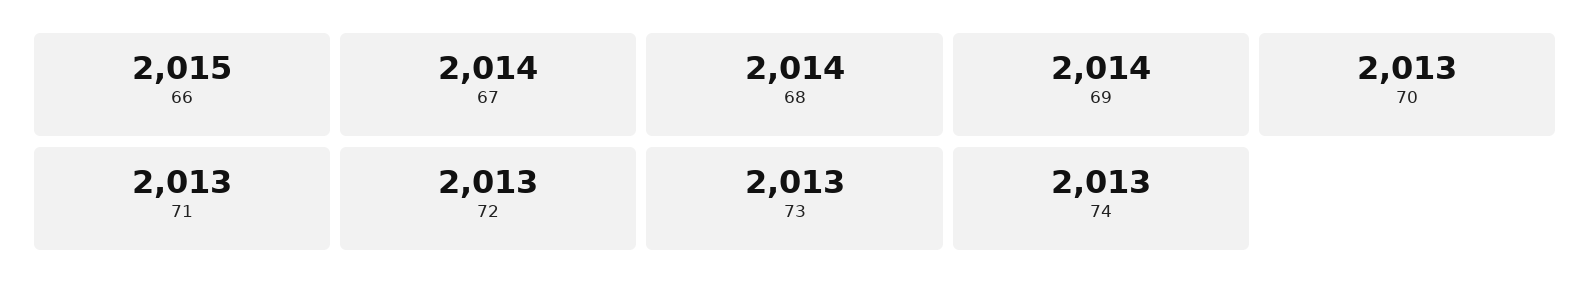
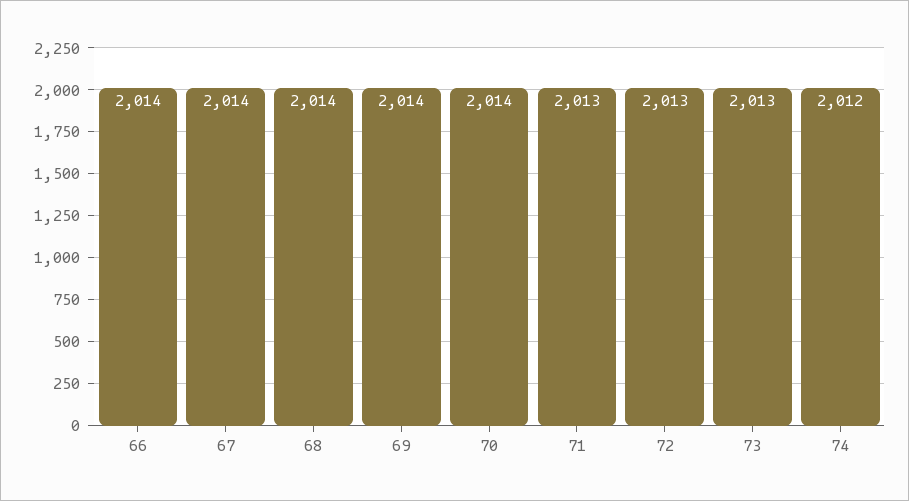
66: 2015 -> 2014
70: 2013 -> 2014
74: 2013 -> 2012

